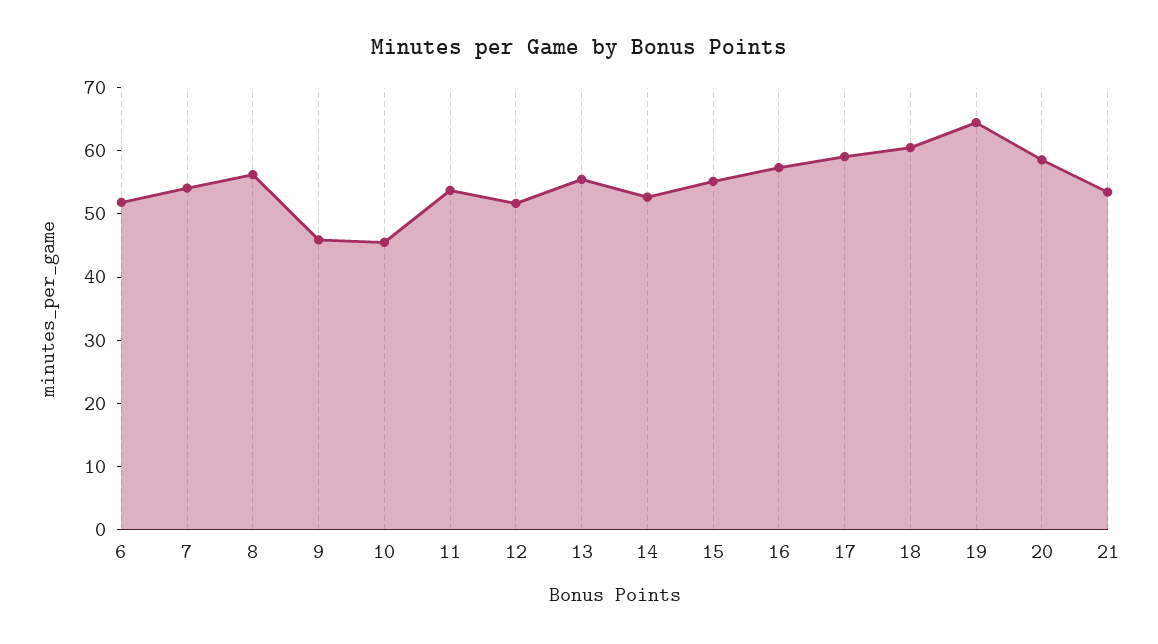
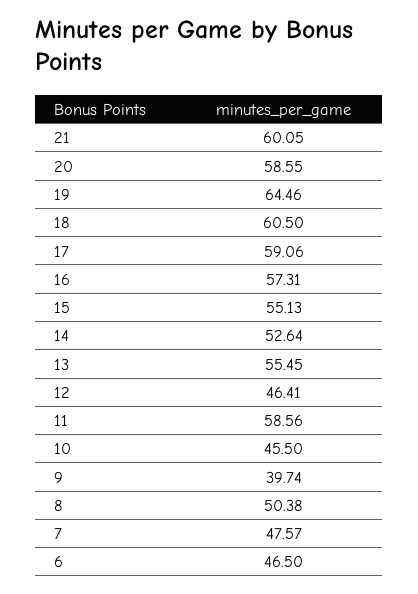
6: 52 -> 46.5
7: 54 -> 47.57
8: 56 -> 50.38
9: 46 -> 39.74
11: 54 -> 58.56
12: 52 -> 46.41
21: 54 -> 60.05

